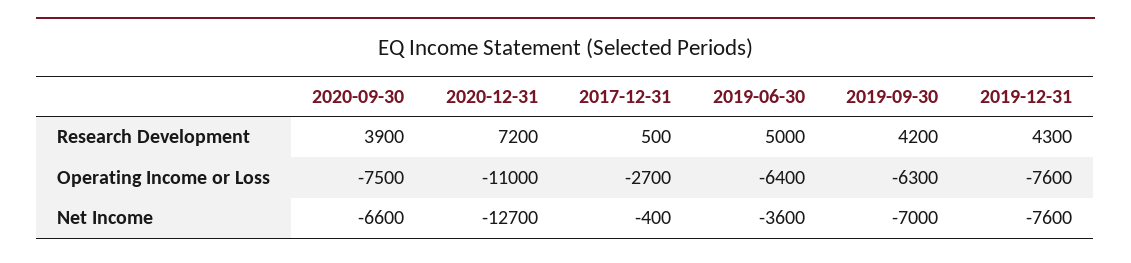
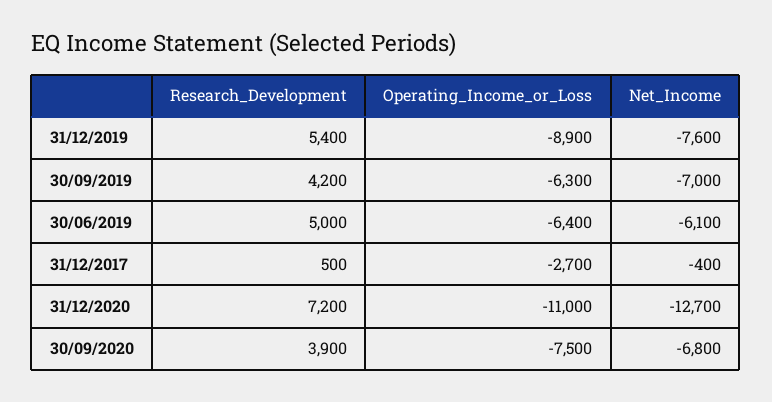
2019-12-31, Research Development: 4300 -> 5400
2019-12-31, Operating Income or Loss: -7600 -> -8900
2020-09-30, Net Income: -6600 -> -6800
2019-06-30, Net Income: -3600 -> -6100

